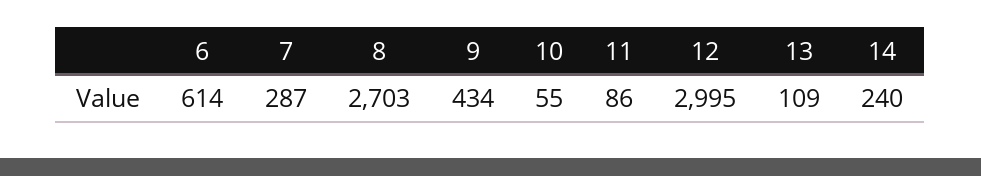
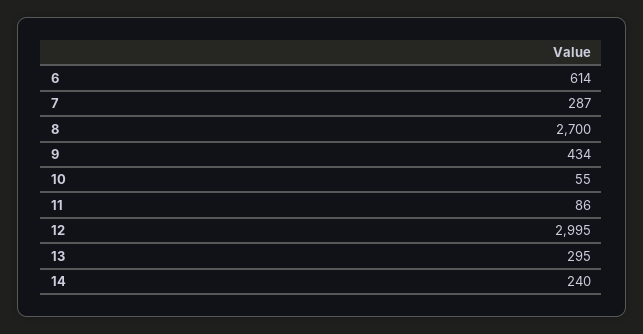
8: 2703 -> 2700
13: 109 -> 295

